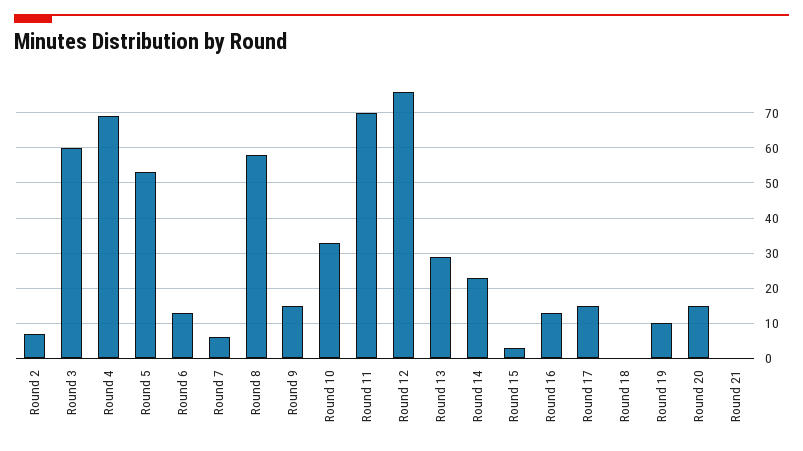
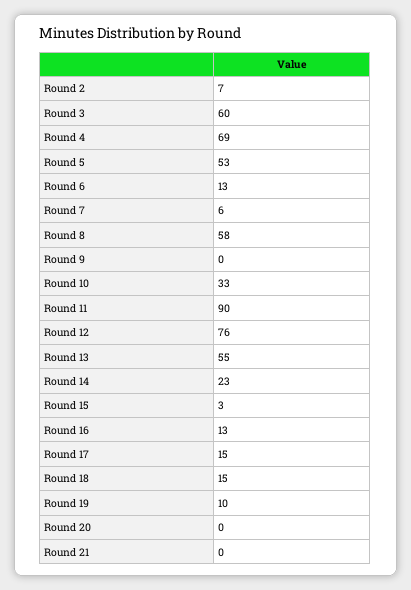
Round 9: 15 -> 0
Round 11: 70 -> 90
Round 13: 30 -> 55
Round 18: 0 -> 15
Round 20: 15 -> 0

